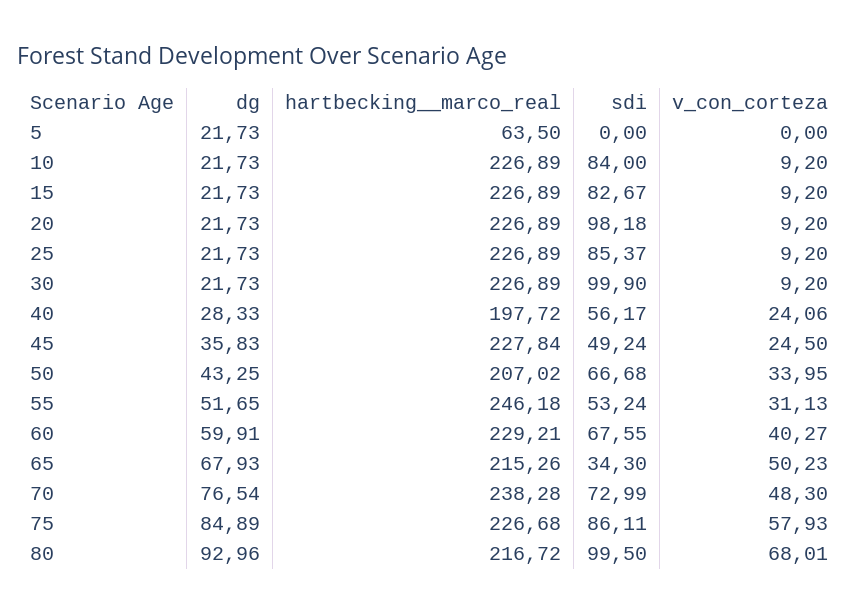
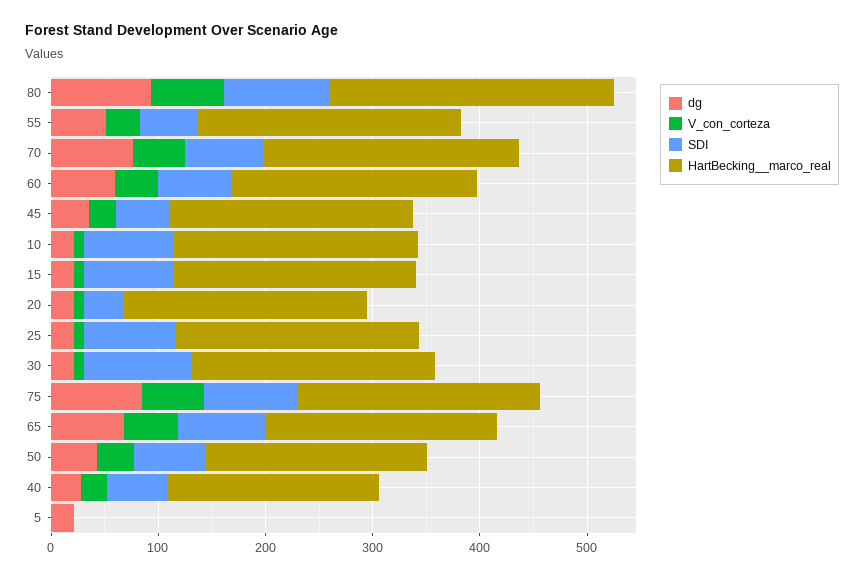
hartbecking__marco_real, 5: 63.5 -> 0
sdi, 20: 98.18 -> 40
sdi, 65: 34.3 -> 80
hartbecking__marco_real, 80: 216.72 -> 260

